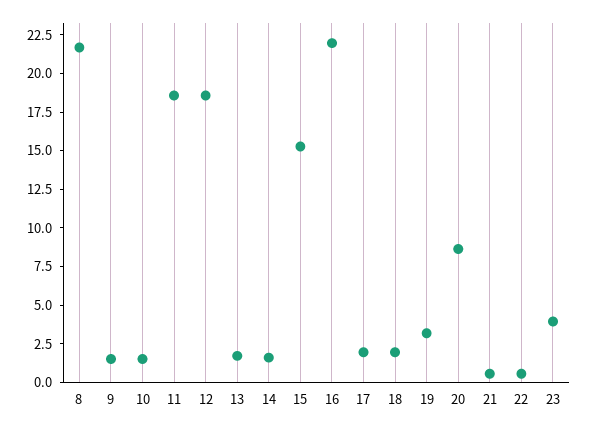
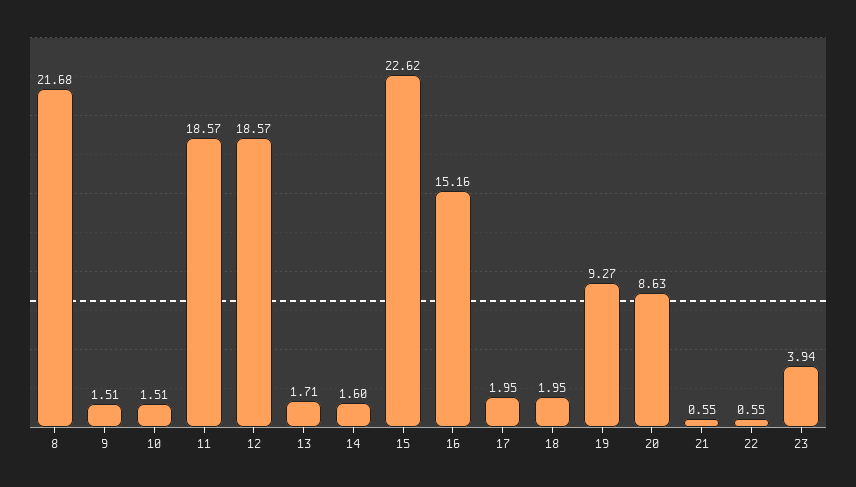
15: 15 -> 22.62
16: 22.5 -> 15.16
19: 2.5 -> 9.27

